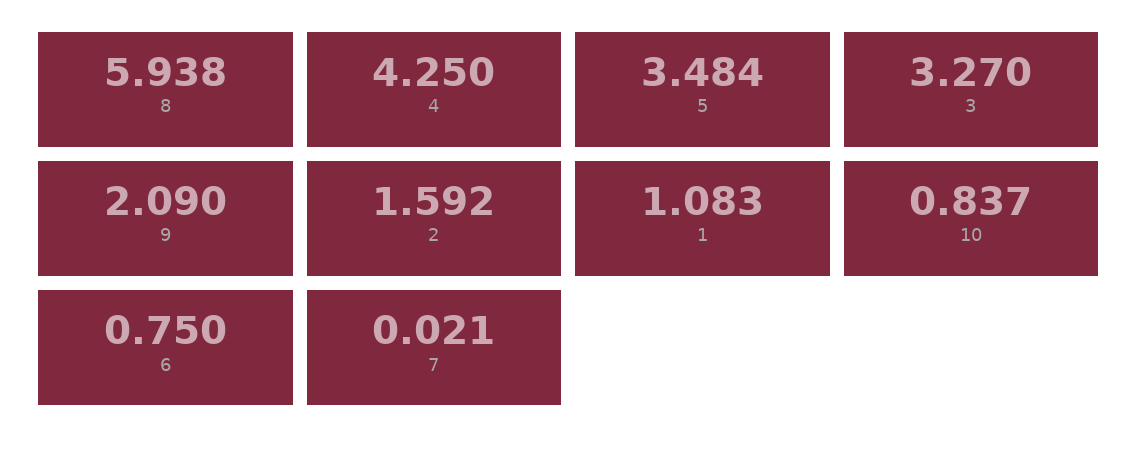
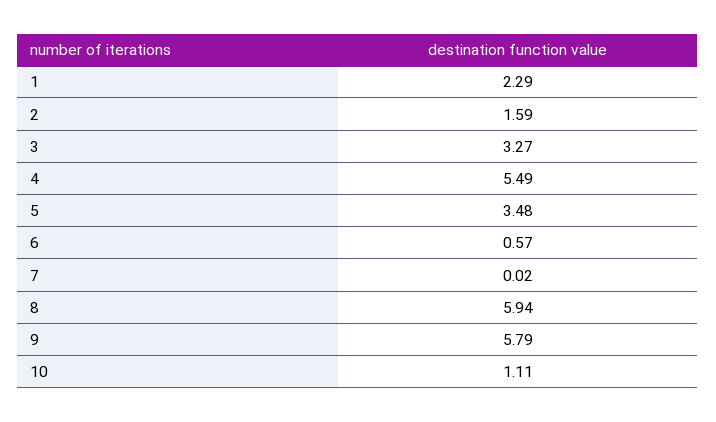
4: 4.25 -> 5.49
9: 2.09 -> 5.79
1: 1.083 -> 2.29
10: 0.837 -> 1.11
6: 0.75 -> 0.57

